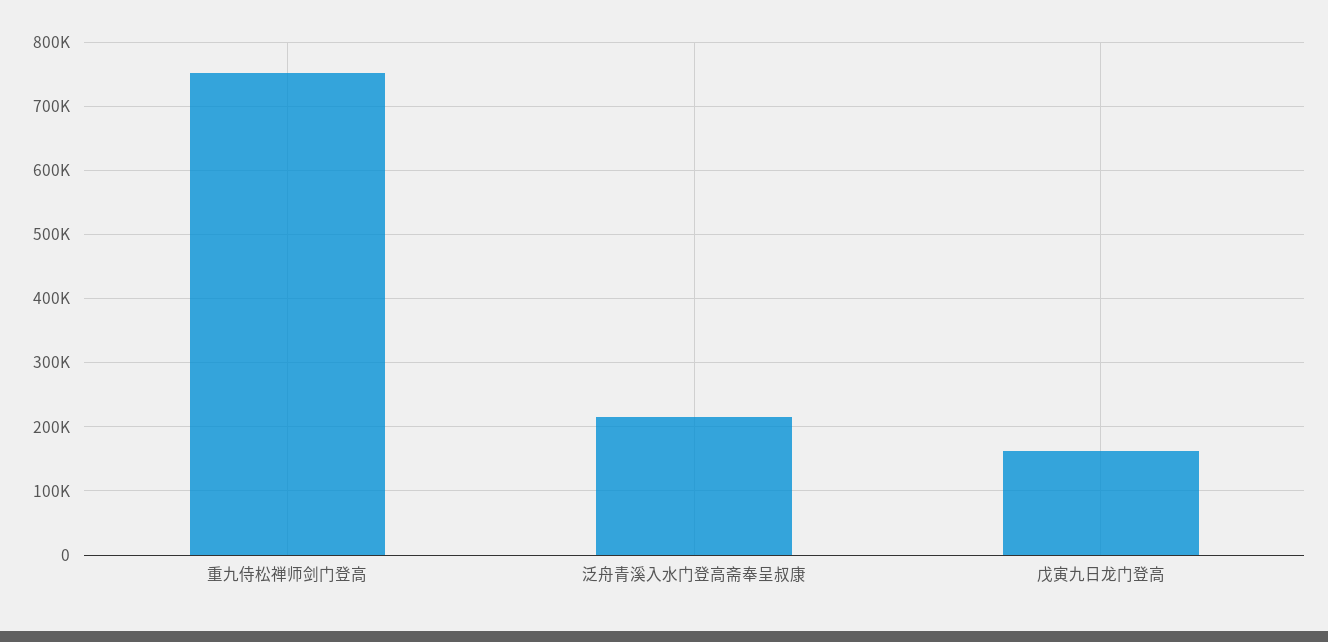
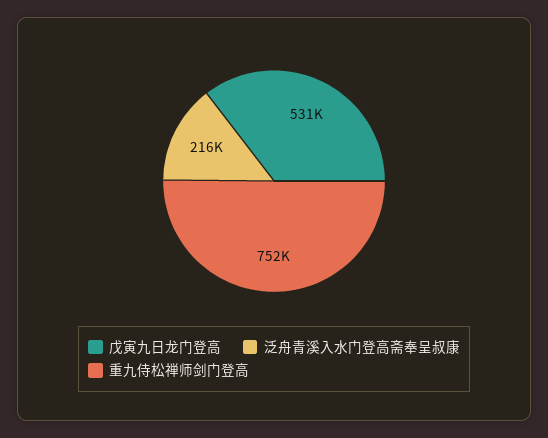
戊寅九日龙门登高: 160000 -> 531000

